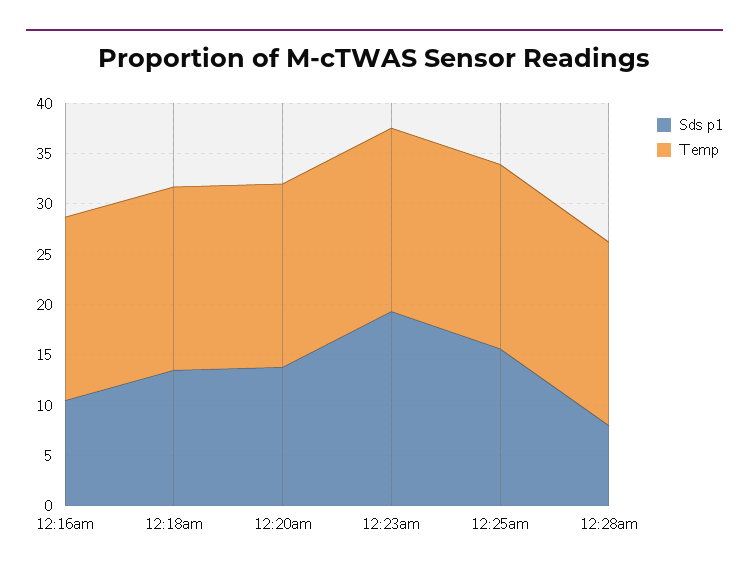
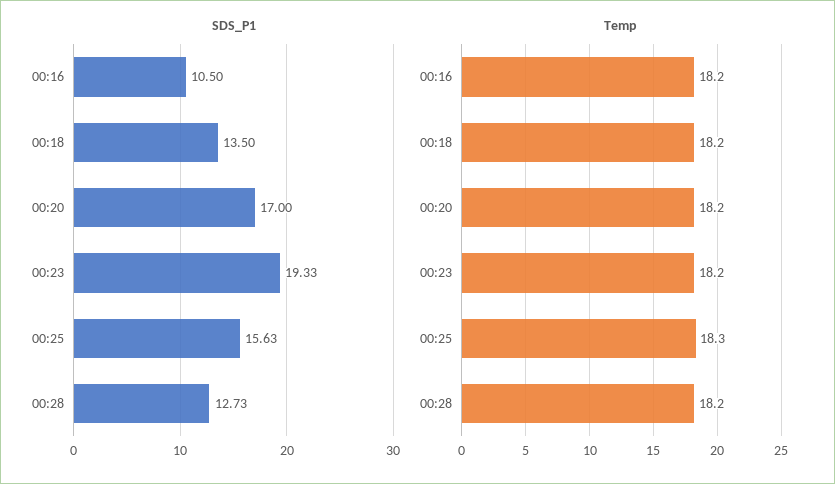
Sds p1, 12:20am: 14 -> 17
Sds p1, 12:28am: 8 -> 12.73

